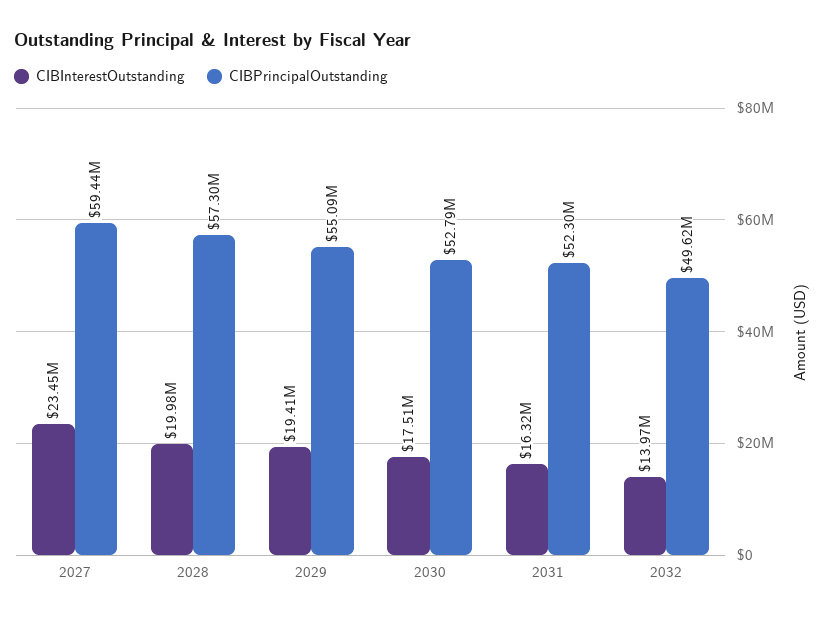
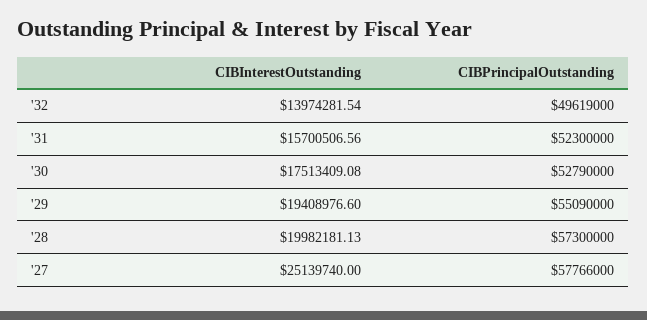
CIBInterestOutstanding, 2027: 23450000 -> 25139740
CIBPrincipalOutstanding, 2027: 59440000 -> 57766000
CIBInterestOutstanding, 2031: 16320000 -> 15700506.56

